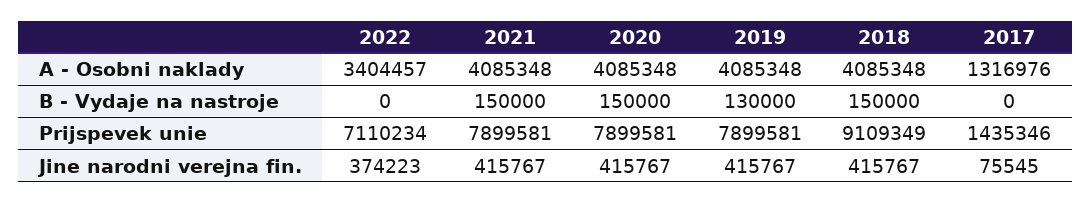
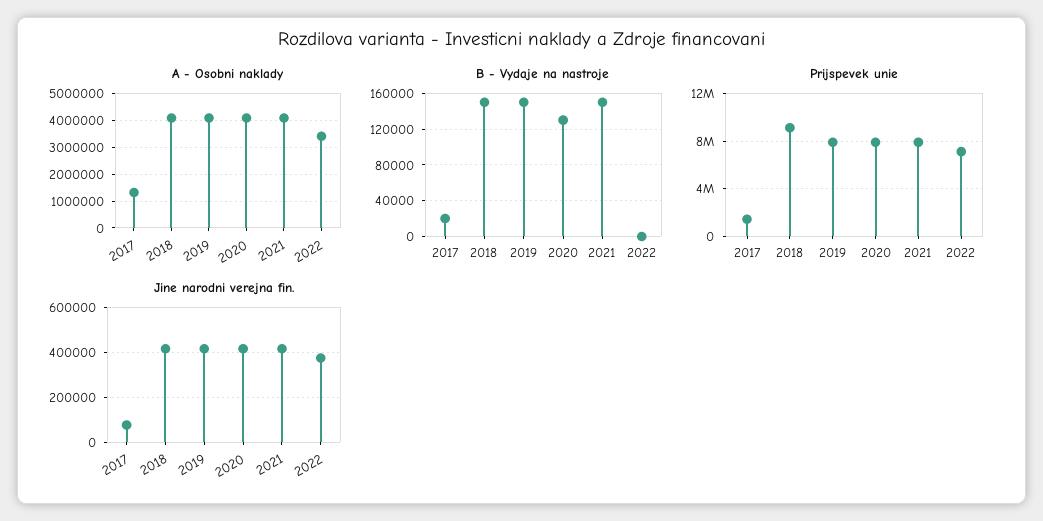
B - Vydaje na nastroje, 2020: 150000 -> 130000
B - Vydaje na nastroje, 2019: 130000 -> 150000
B - Vydaje na nastroje, 2017: 0 -> 20000

